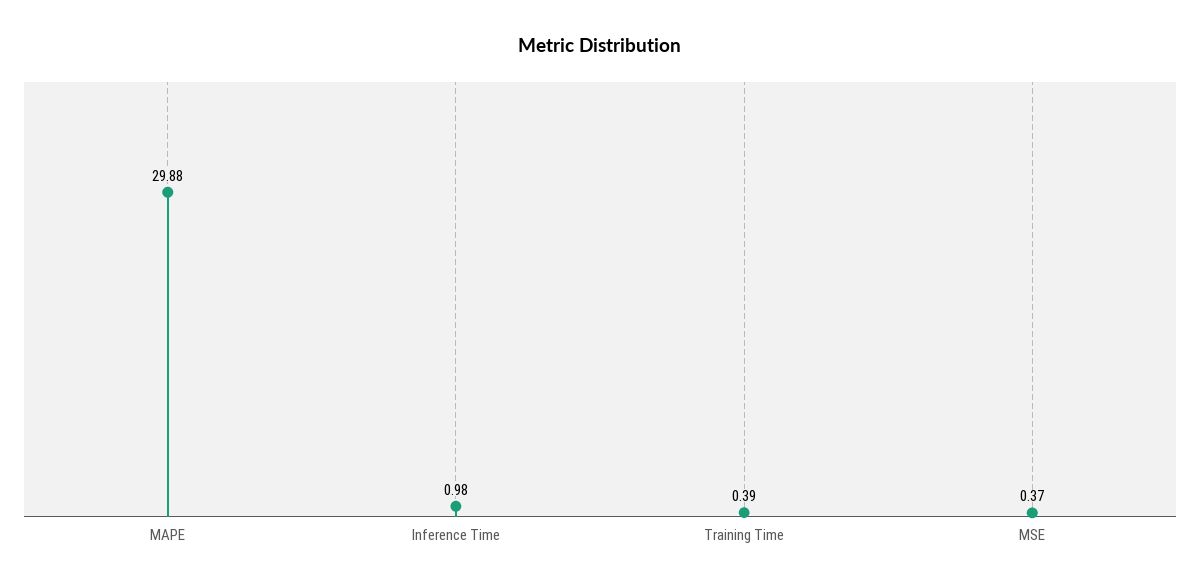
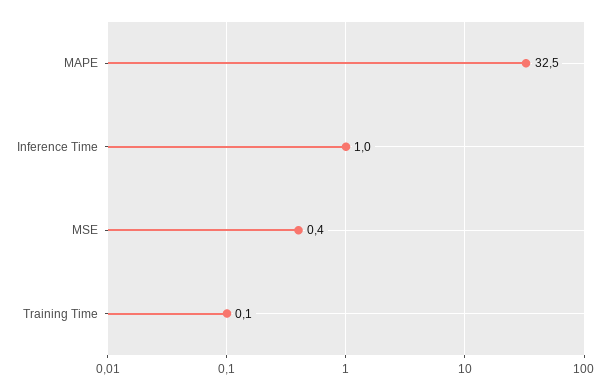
MAPE: 29.88 -> 32.5
Training Time: 0.39 -> 0.1

